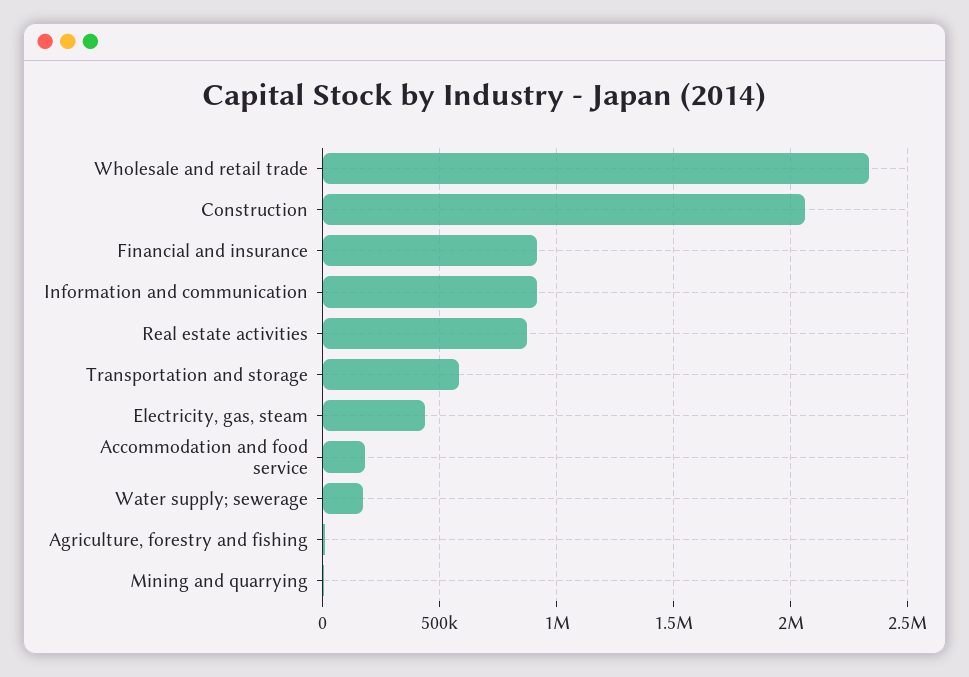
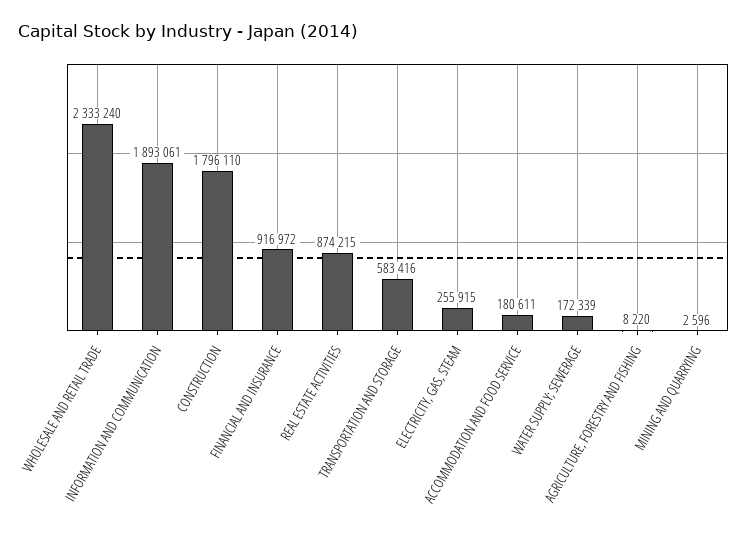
Construction: 2050000 -> 1796110
Information and communication: 900000 -> 1893061
Electricity, gas, steam: 450000 -> 255915

